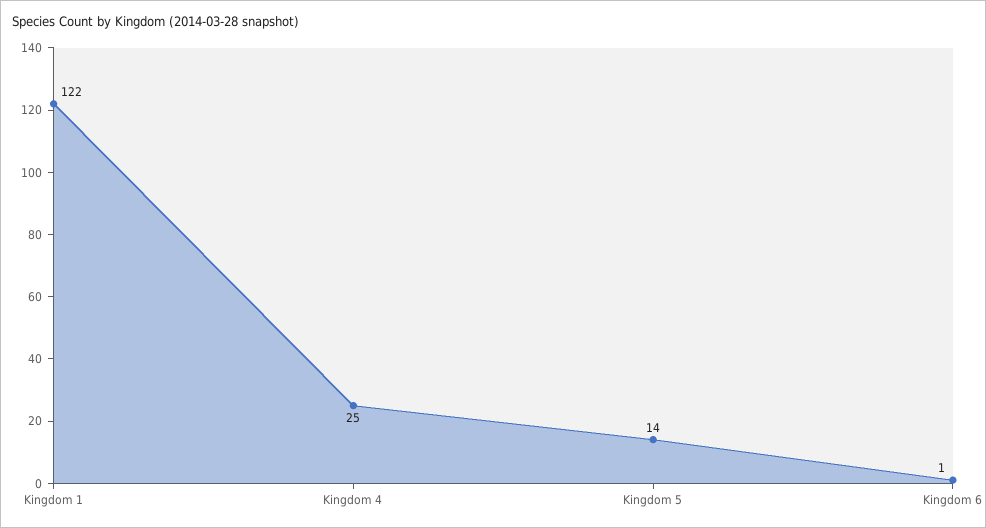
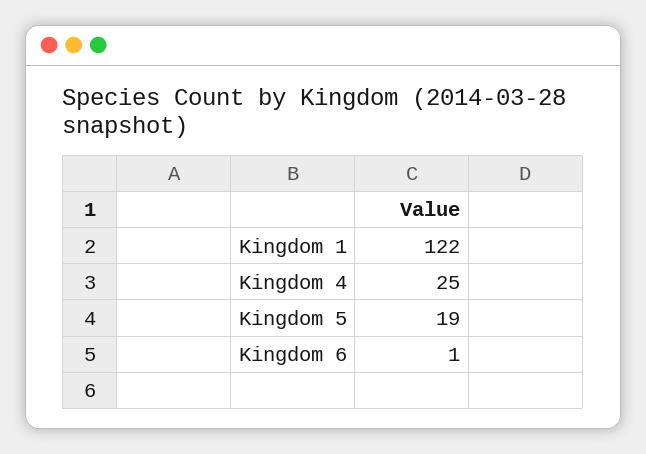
Kingdom 5: 14 -> 19

